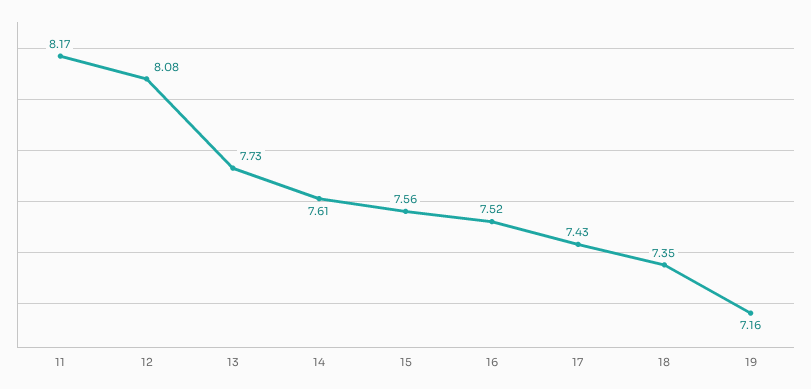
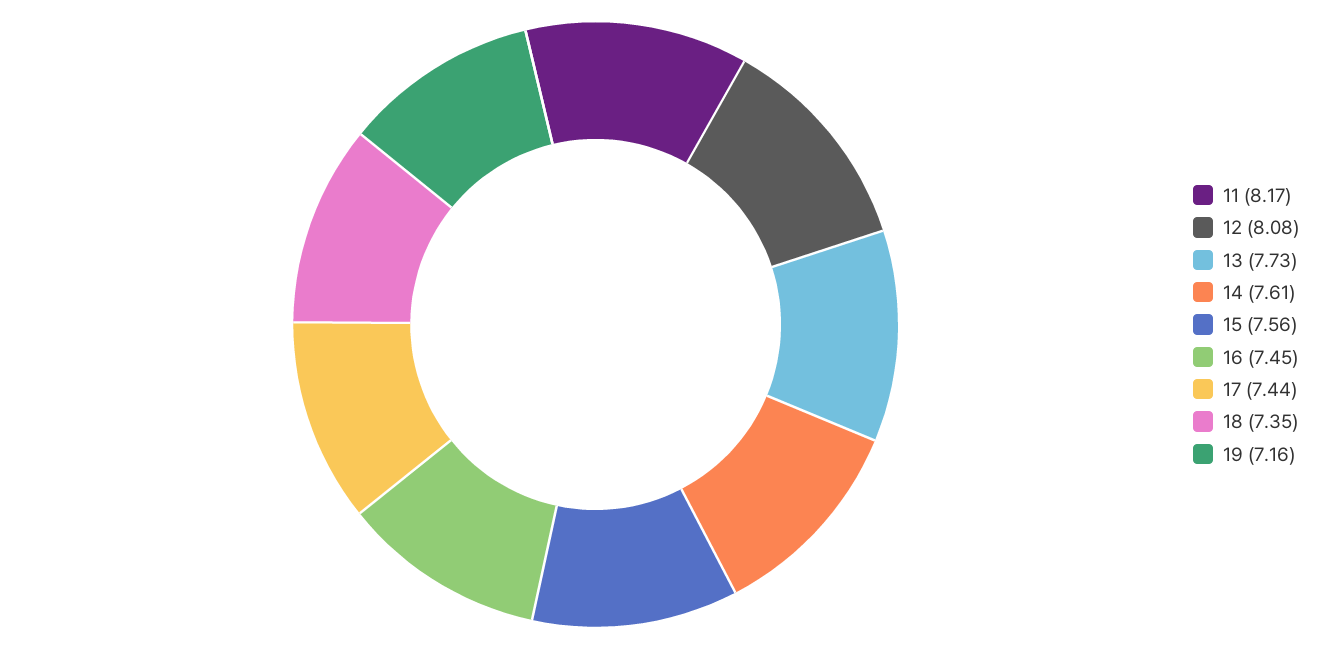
16: 7.52 -> 7.45
17: 7.43 -> 7.44

